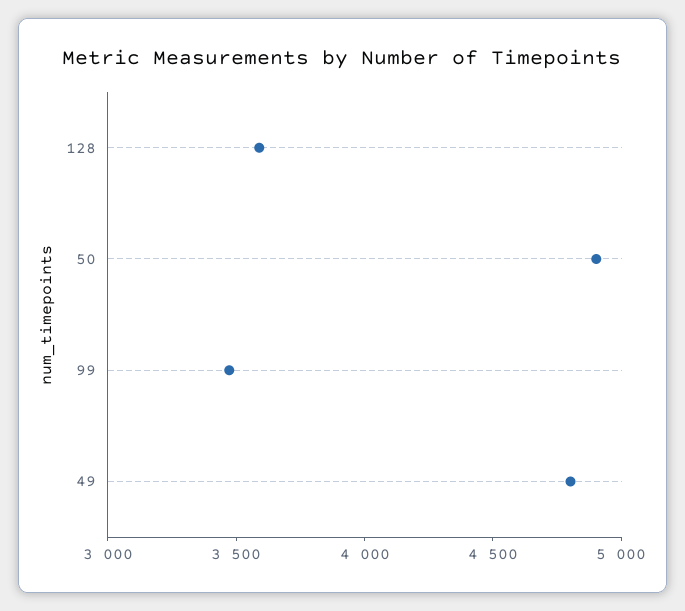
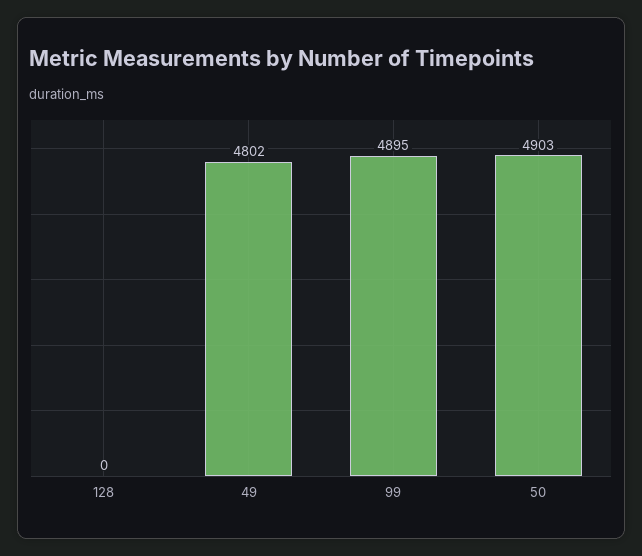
128: 3600 -> 0
99: 3500 -> 4895

